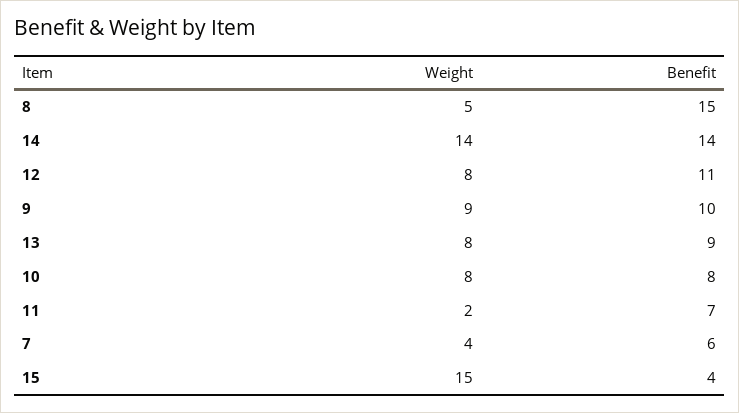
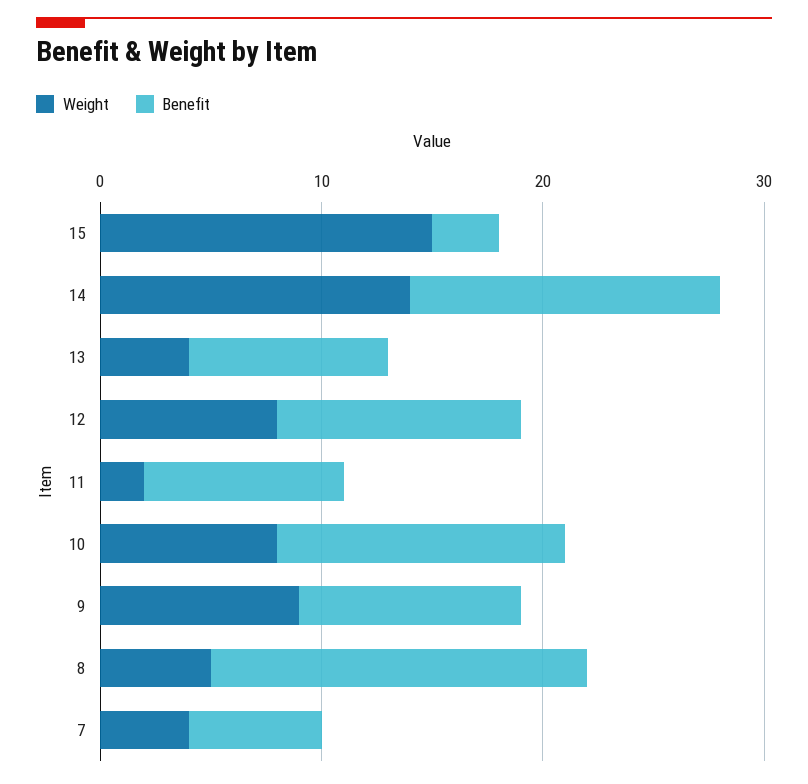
Benefit, 8: 15 -> 17
Weight, 13: 8 -> 4
Benefit, 10: 8 -> 13
Benefit, 11: 7 -> 9
Benefit, 15: 4 -> 3

